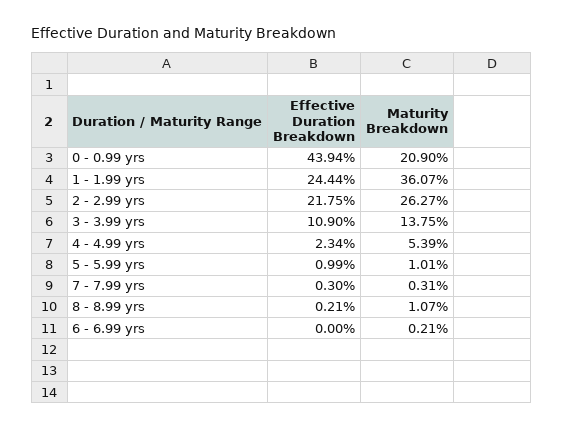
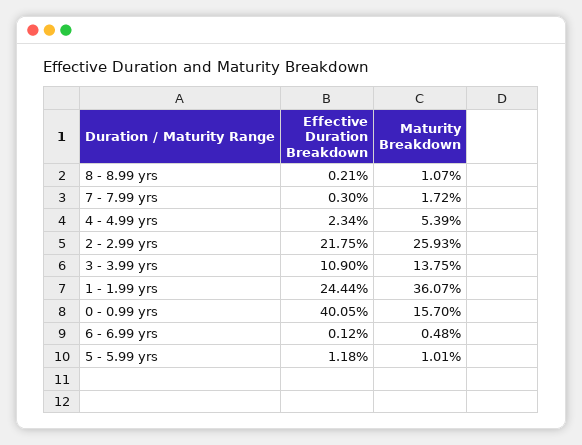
Effective Duration Breakdown, 0 - 0.99 yrs: 43.94 -> 40.05
Maturity Breakdown, 0 - 0.99 yrs: 20.9 -> 15.7
Maturity Breakdown, 2 - 2.99 yrs: 26.27 -> 25.93
Effective Duration Breakdown, 5 - 5.99 yrs: 0.99 -> 1.18
Maturity Breakdown, 7 - 7.99 yrs: 0.31 -> 1.72
Effective Duration Breakdown, 6 - 6.99 yrs: 0 -> 0.12
Maturity Breakdown, 6 - 6.99 yrs: 0.21 -> 0.48

